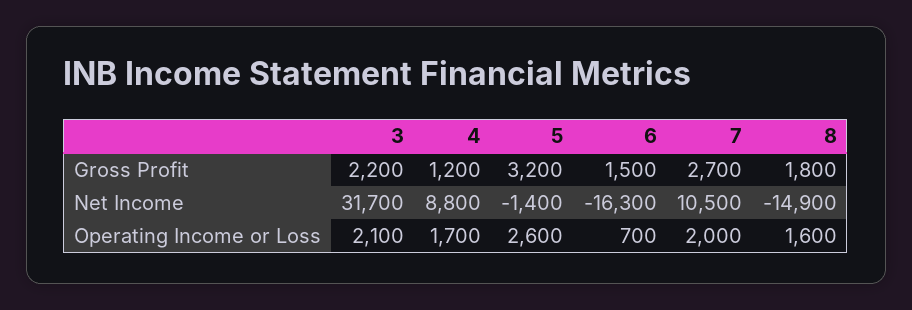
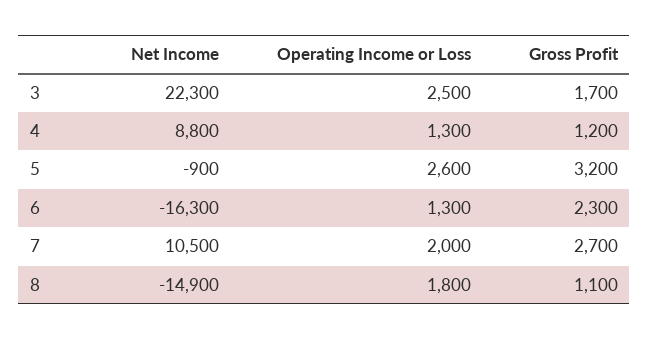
3, Gross Profit: 2200 -> 1700
6, Gross Profit: 1500 -> 2300
8, Gross Profit: 1800 -> 1100
3, Net Income: 31700 -> 22300
5, Net Income: -1400 -> -900
3, Operating Income or Loss: 2100 -> 2500
4, Operating Income or Loss: 1700 -> 1300
6, Operating Income or Loss: 700 -> 1300
8, Operating Income or Loss: 1600 -> 1800

